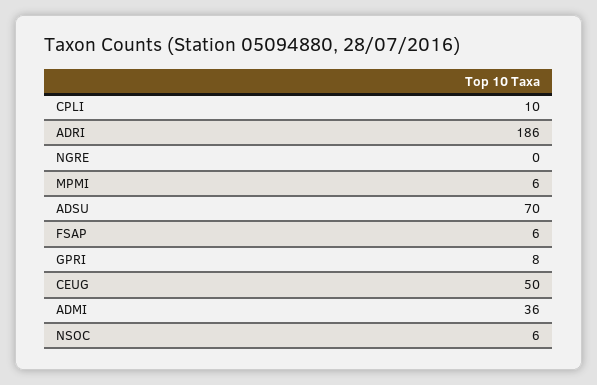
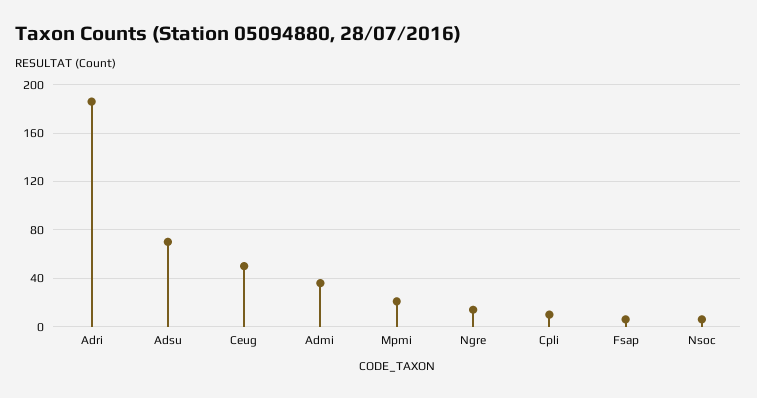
NGRE: 0 -> 15
MPMI: 6 -> 20
GPRI: 8 -> none

